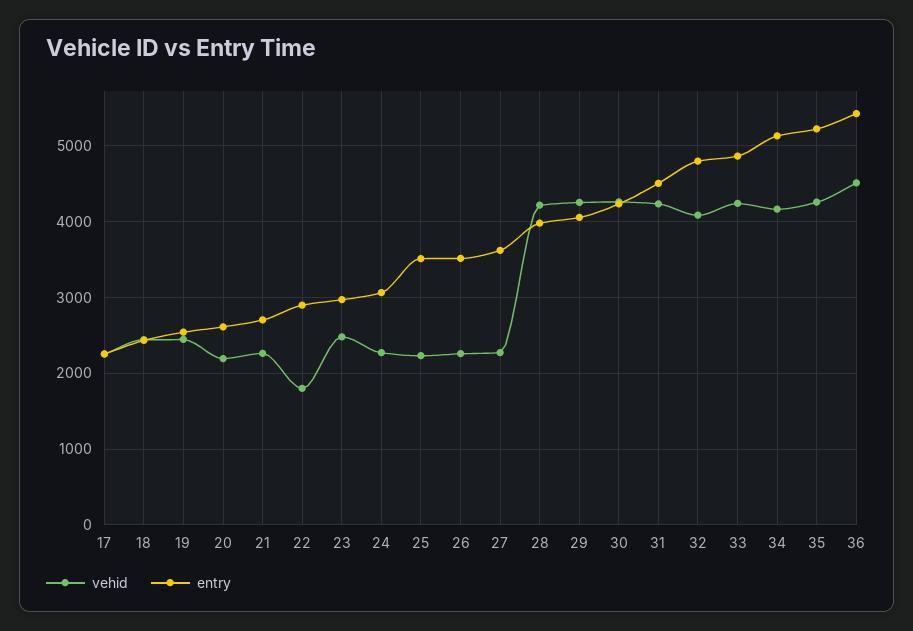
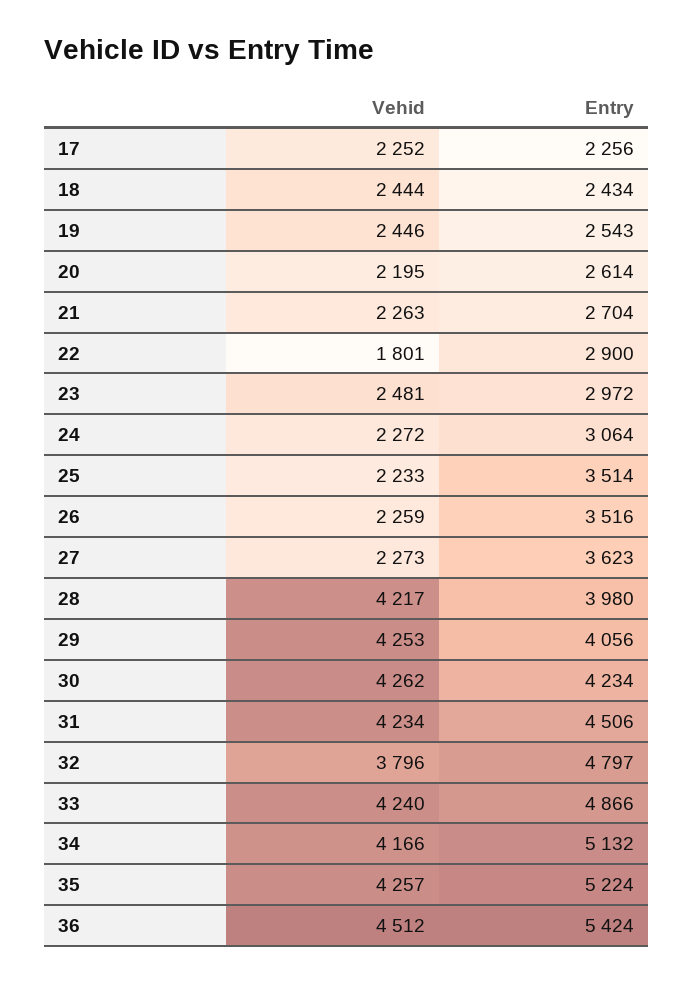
vehid, 32: 4100 -> 3796

